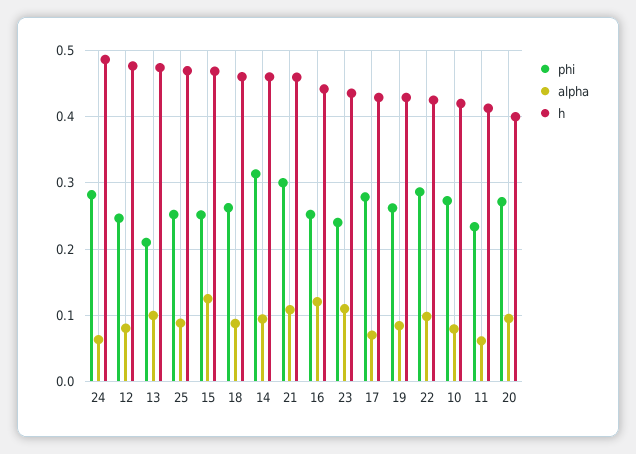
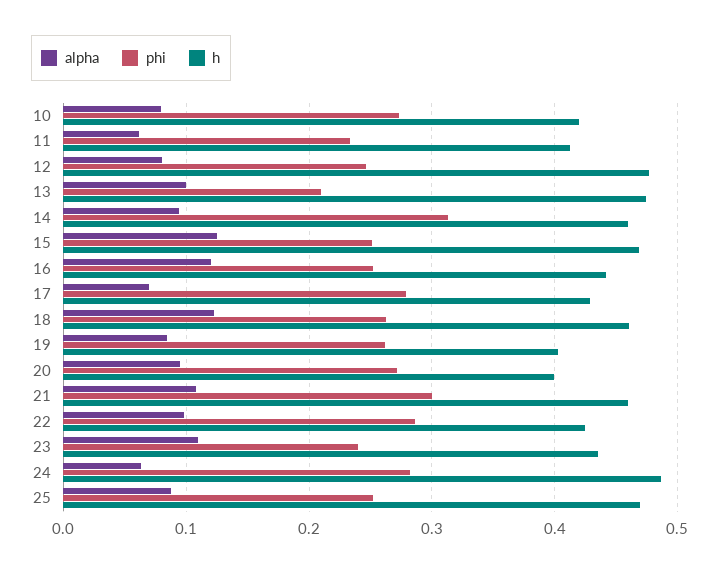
alpha, 18: 0.09 -> 0.12
h, 19: 0.43 -> 0.4

